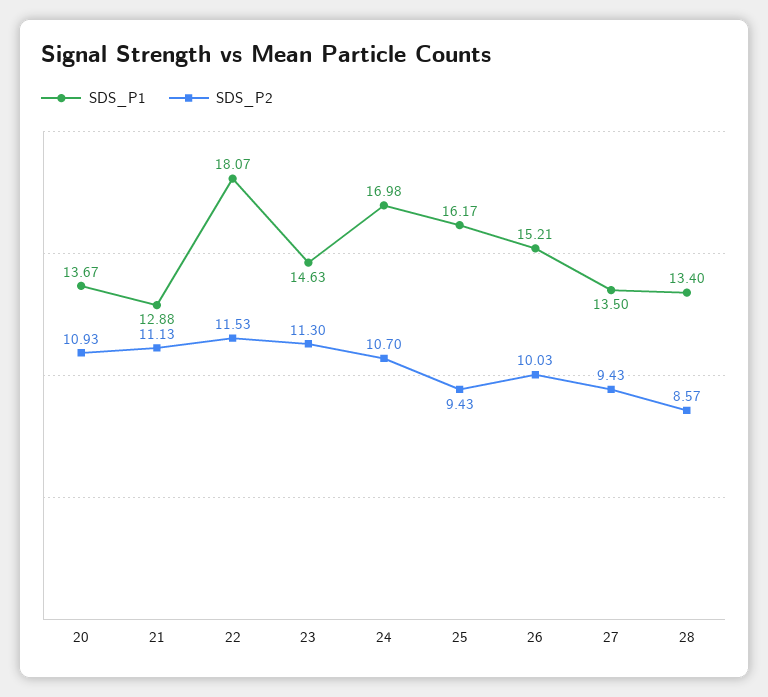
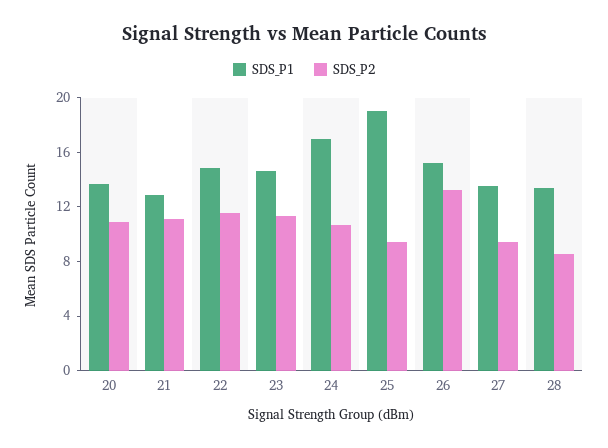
SDS_P1, 22: 18.07 -> 15
SDS_P1, 25: 16.17 -> 19
SDS_P2, 26: 10.03 -> 13

